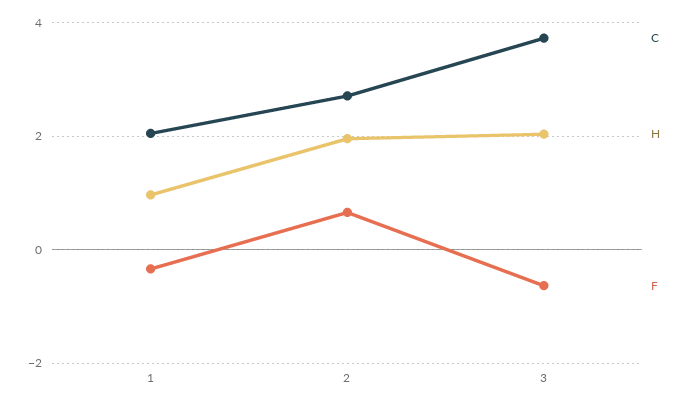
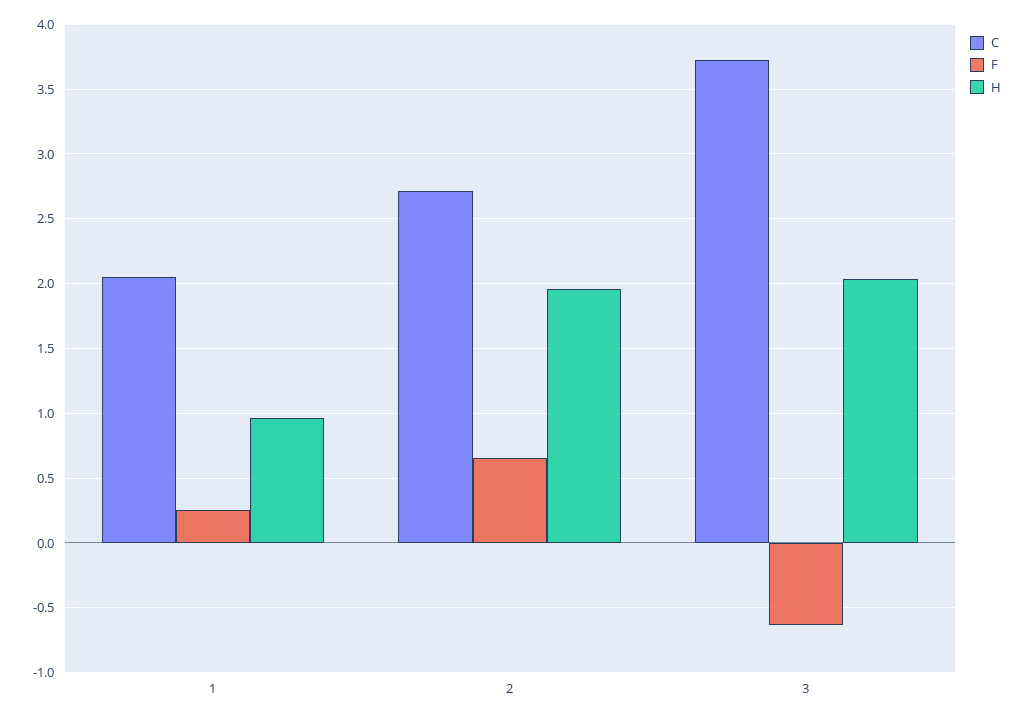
F, 1: -0.4 -> 0.25

